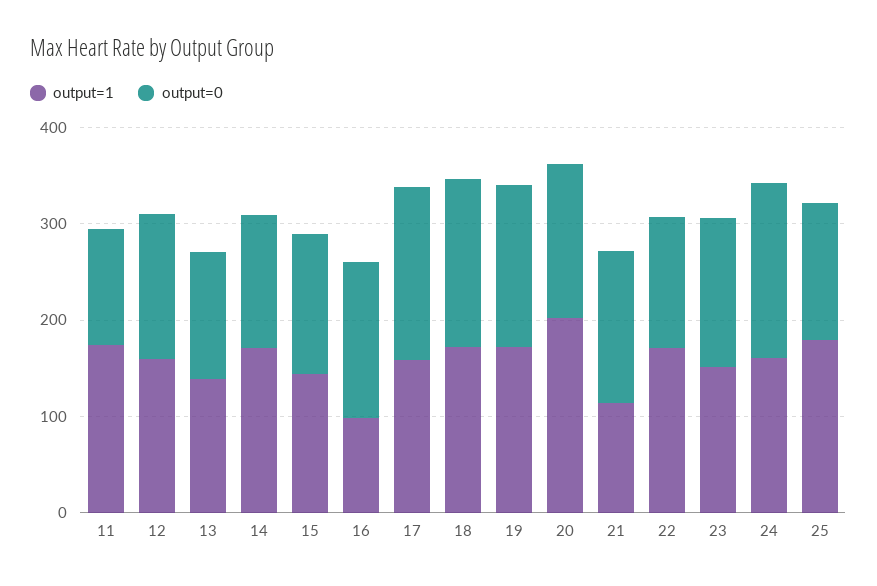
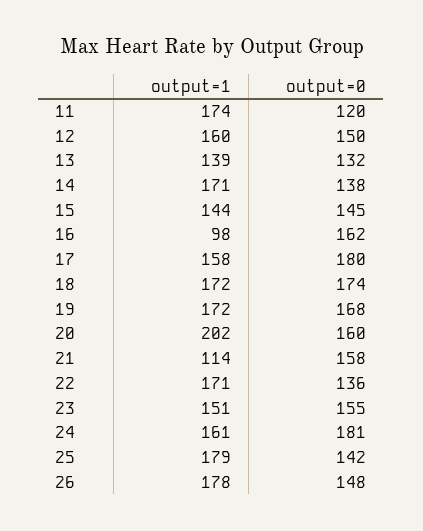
output=1, 26: none -> 178
output=0, 26: none -> 148

